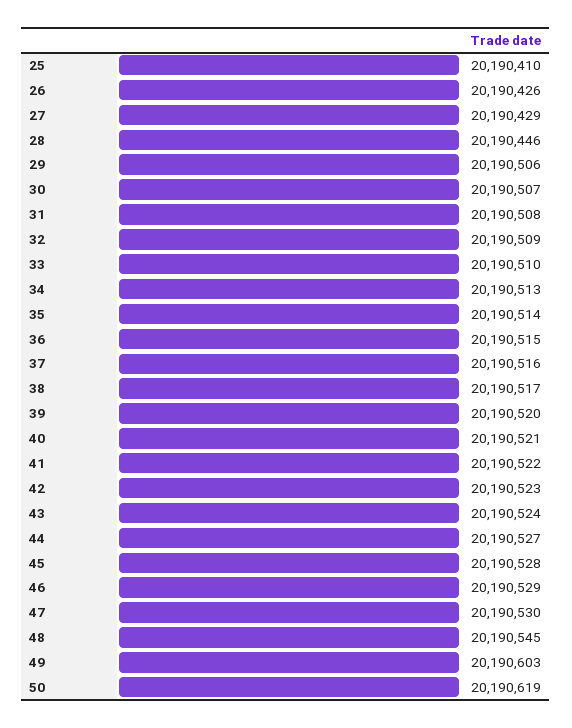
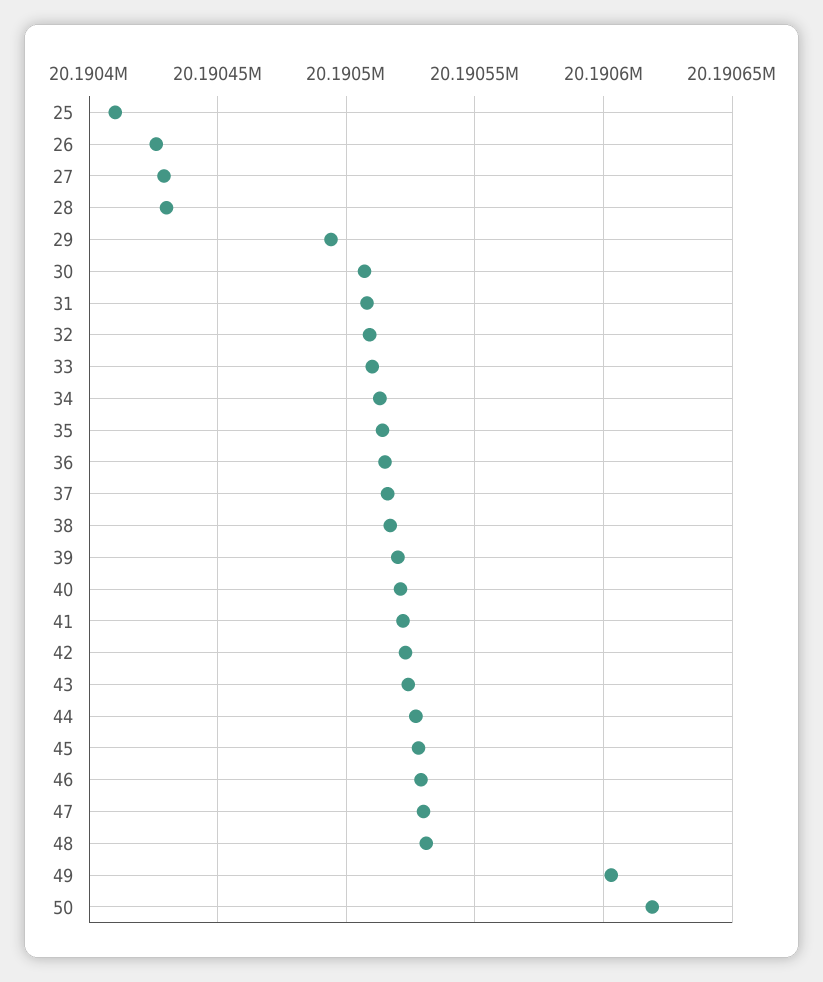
28: 20190446 -> 20190430
29: 20190506 -> 20190495
48: 20190545 -> 20190530

